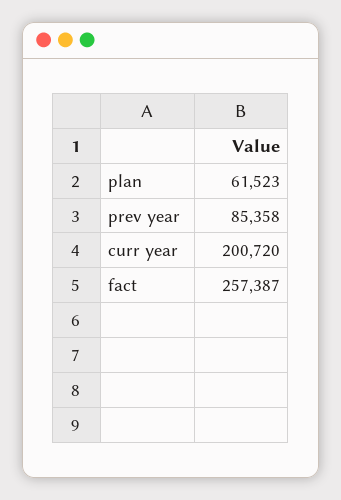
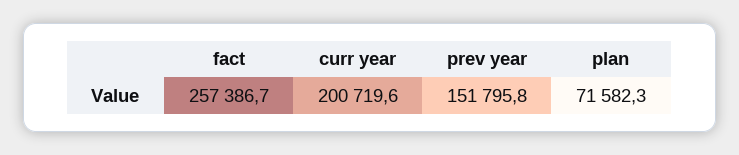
plan: 61523 -> 71582.3
prev year: 85358 -> 151795.8

